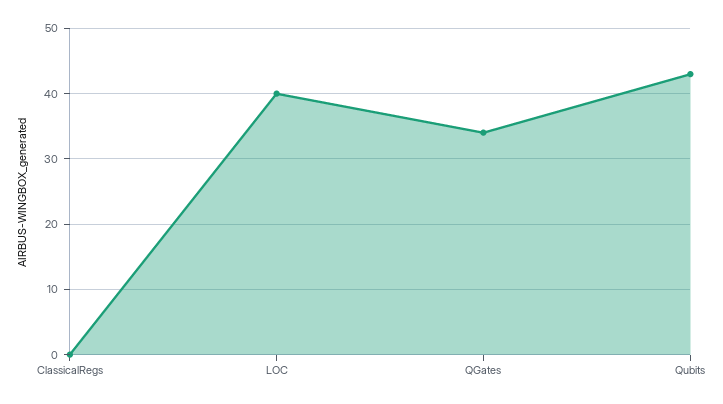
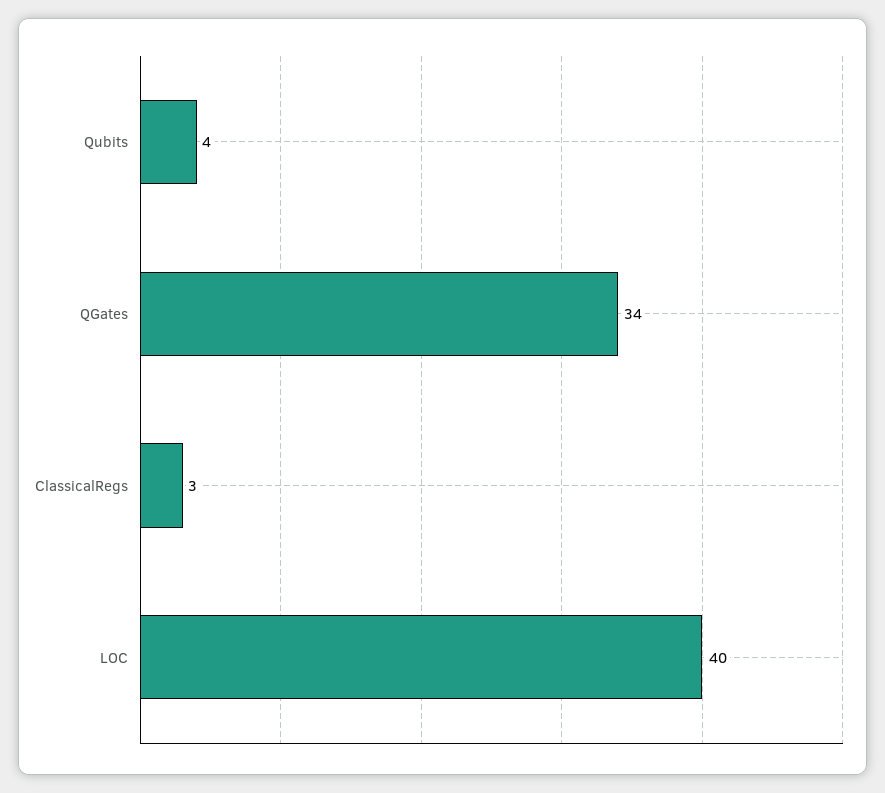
ClassicalRegs: 0 -> 3
Qubits: 43 -> 4

